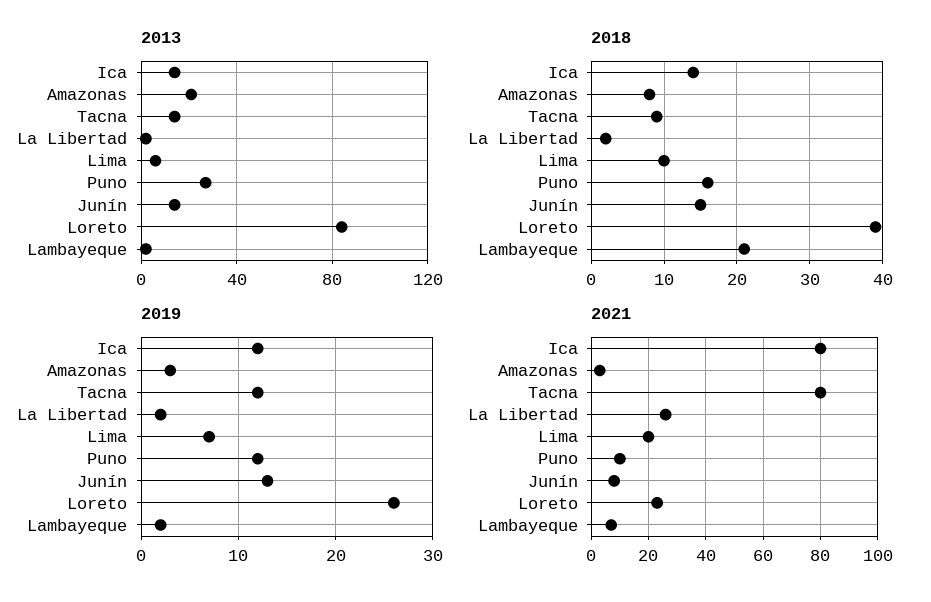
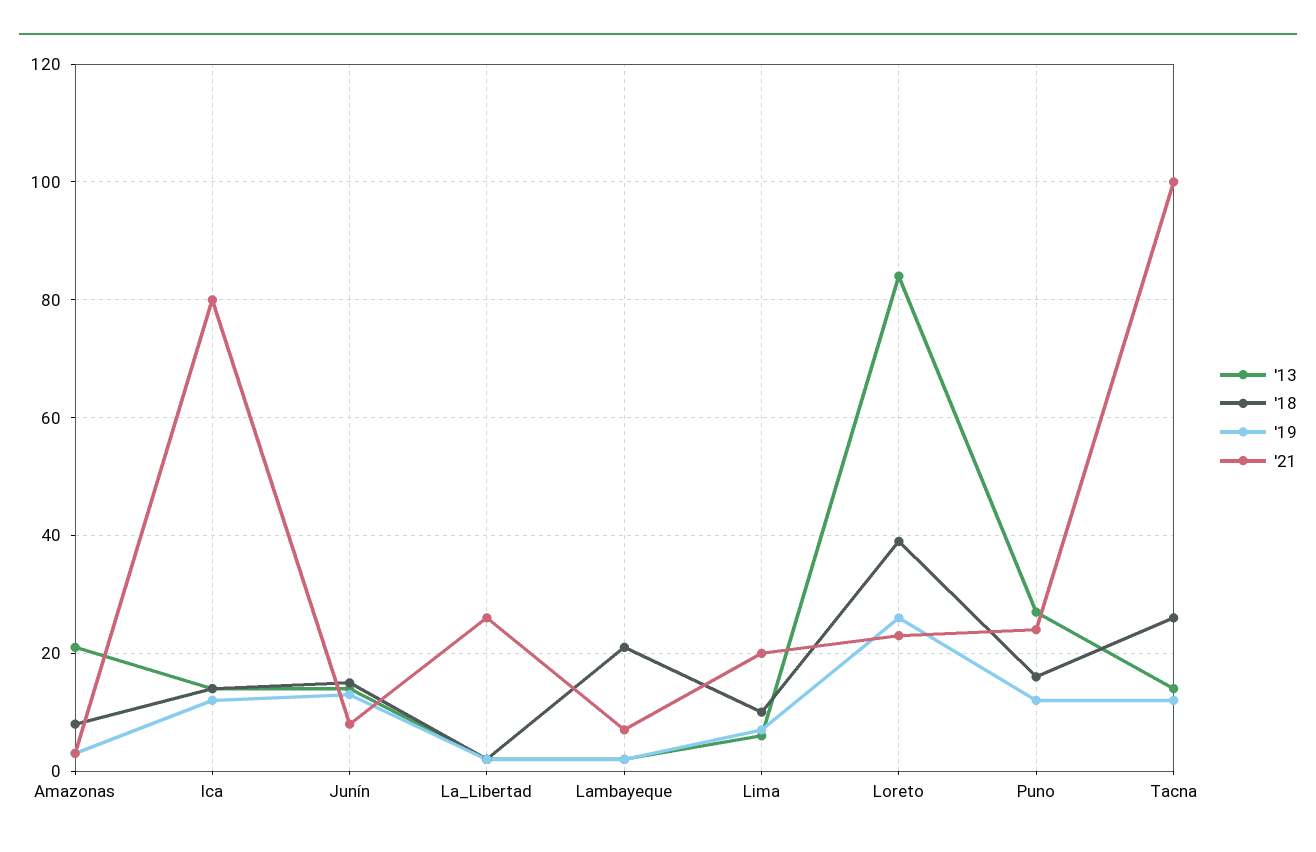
2018, Tacna: 9 -> 25
2021, Tacna: 80 -> 100
2021, Puno: 10 -> 25

